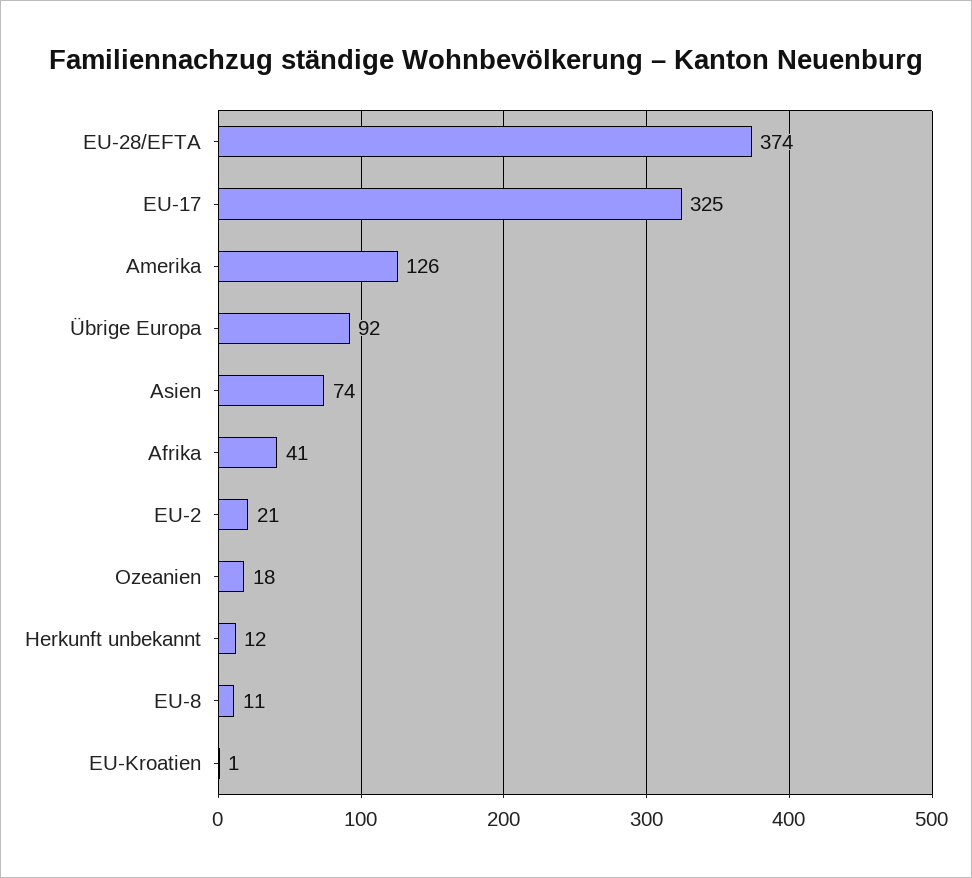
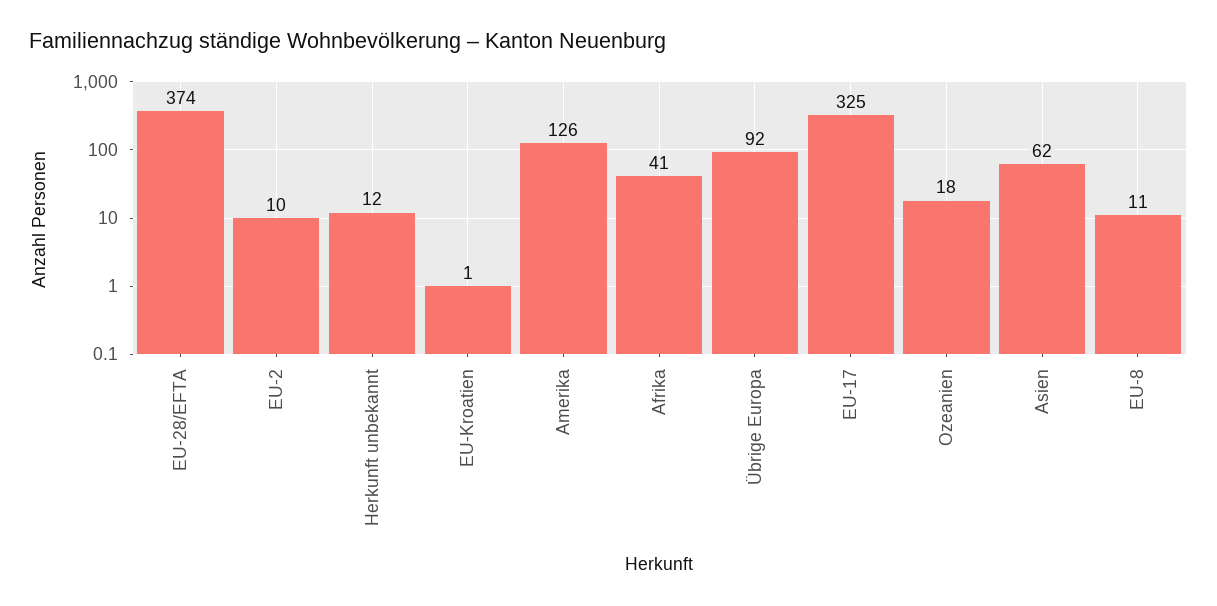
Asien: 74 -> 62
EU-2: 21 -> 10

